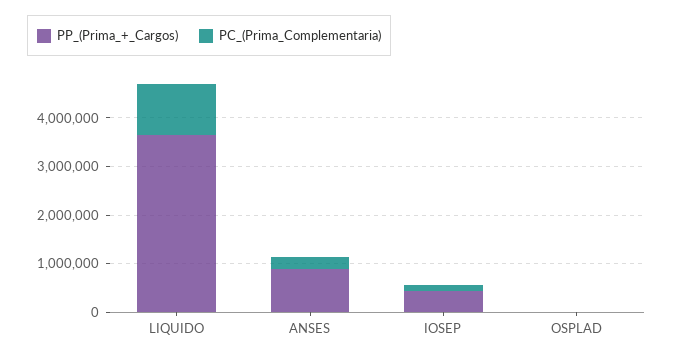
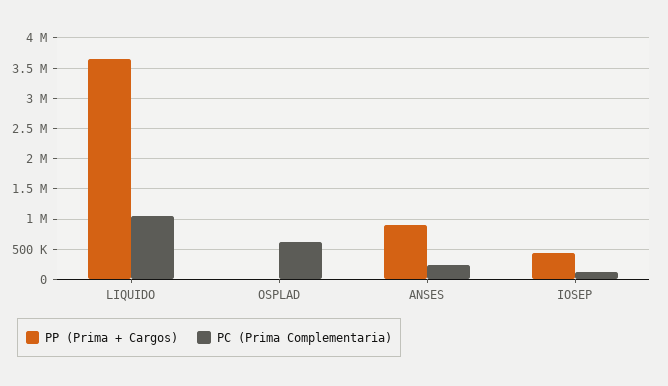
PC_(Prima_Complementaria), OSPLAD: 0 -> 600000

